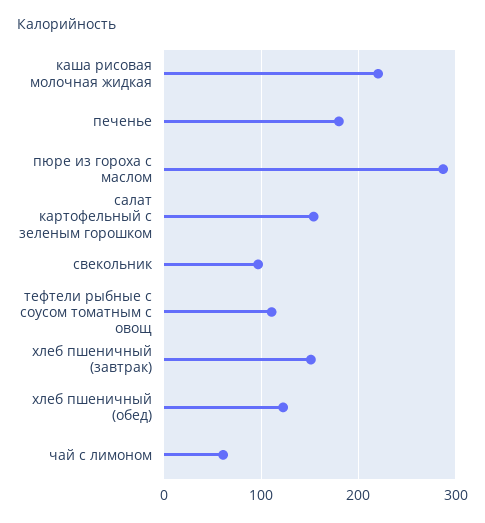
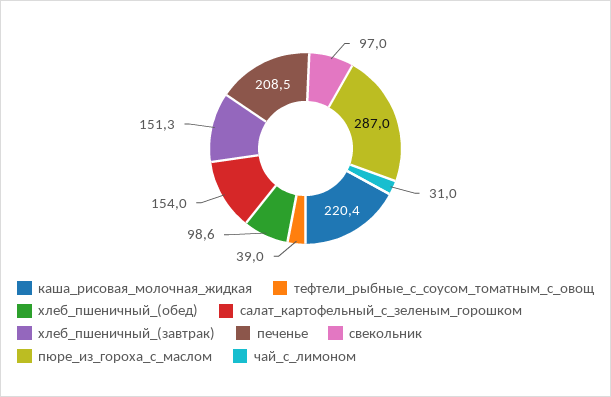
печенье: 180 -> 208.5
тефтели рыбные с соусом томатным с овощ: 110 -> 39
хлеб пшеничный (обед): 120 -> 98.6
чай с лимоном: 60 -> 31

